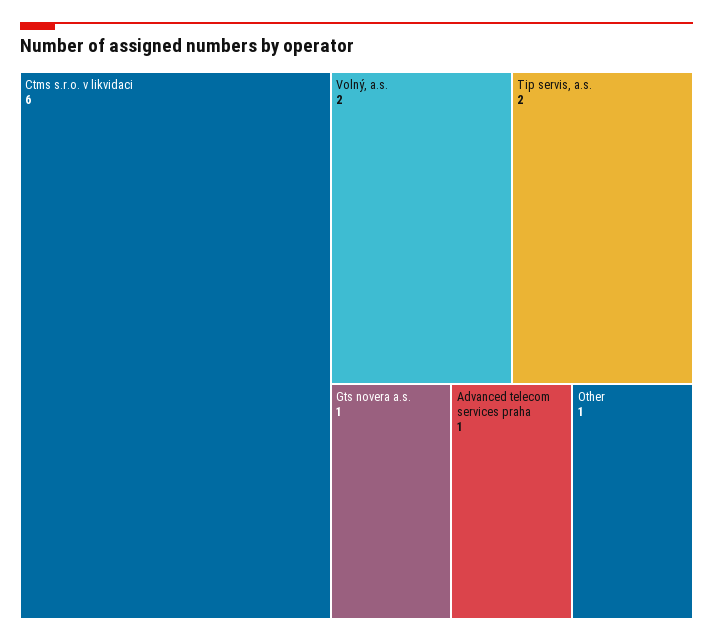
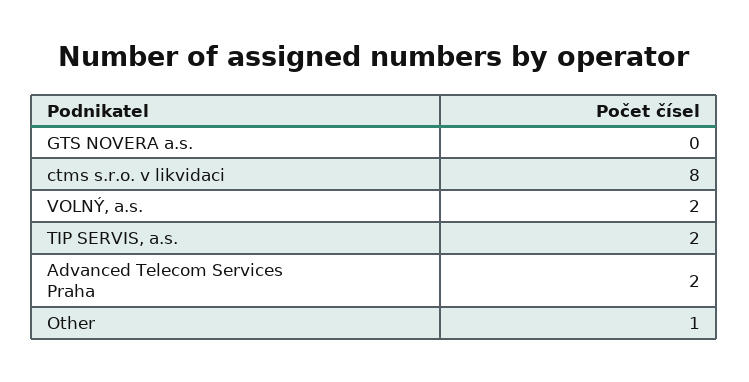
Ctms s.r.o. v likvidaci: 6 -> 8
Gts novera a.s.: 1 -> 0
Advanced telecom services praha: 1 -> 2

